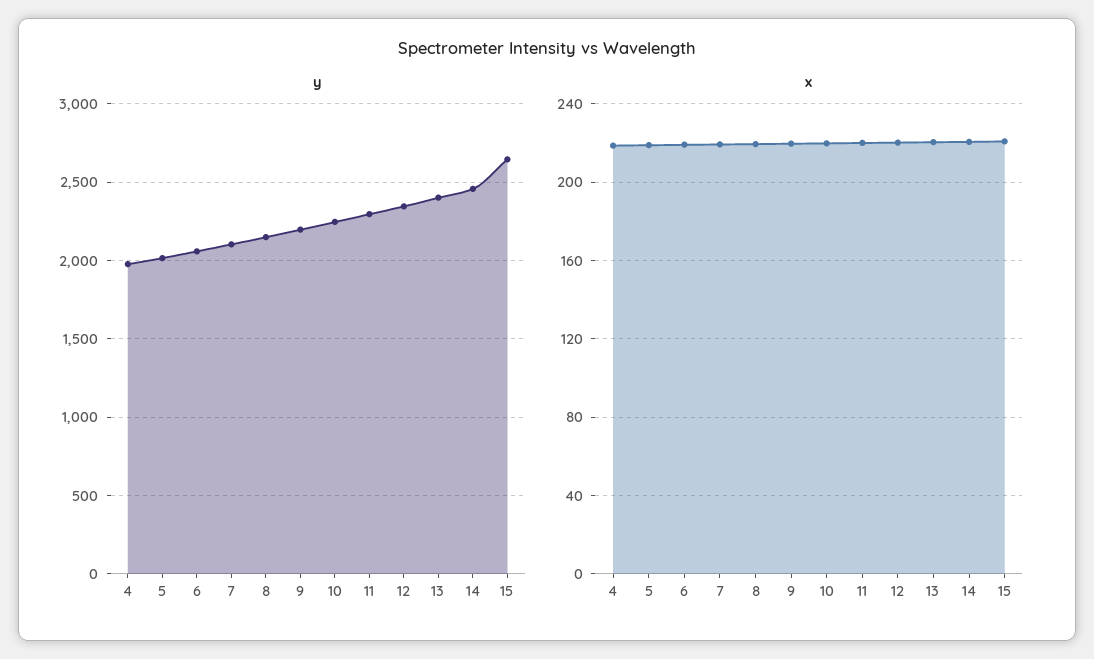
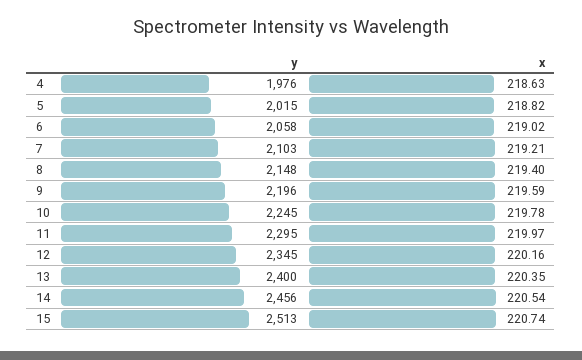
y, 15: 2650 -> 2513

